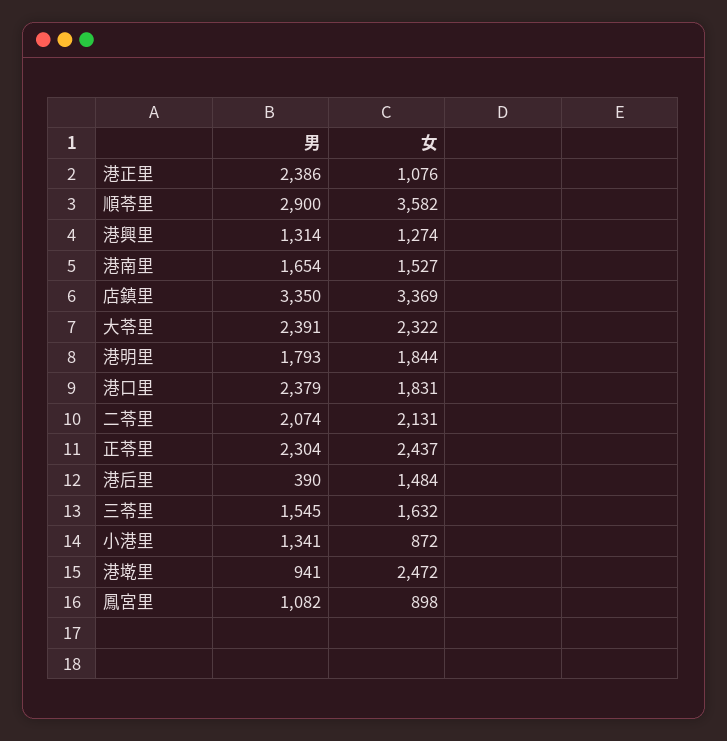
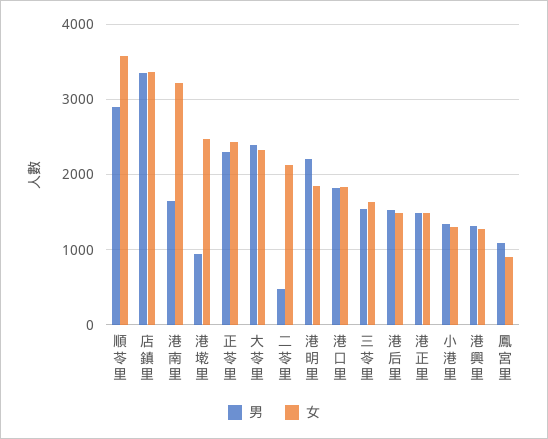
男, 港正里: 2386 -> 1500
女, 港正里: 1076 -> 1500
女, 港南里: 1527 -> 3200
男, 港明里: 1793 -> 2200
男, 港口里: 2379 -> 1800
男, 二苓里: 2074 -> 500
男, 港后里: 390 -> 1500
女, 小港里: 872 -> 1300

